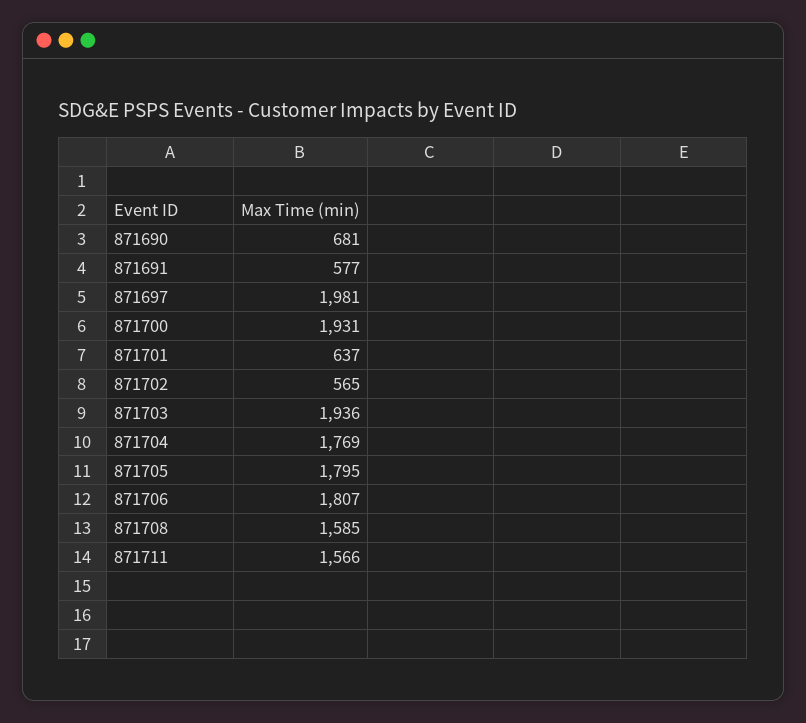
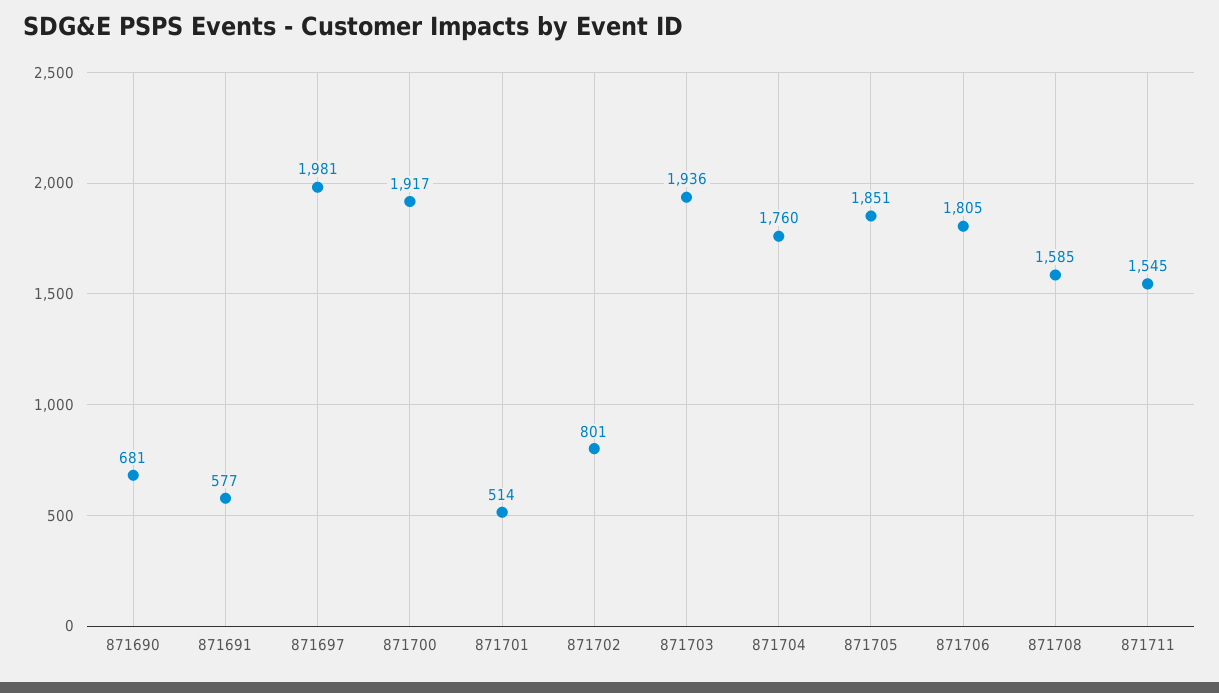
871700: 1931 -> 1917
871701: 637 -> 514
871702: 565 -> 801
871704: 1769 -> 1760
871705: 1795 -> 1851
871706: 1807 -> 1805
871711: 1566 -> 1545

